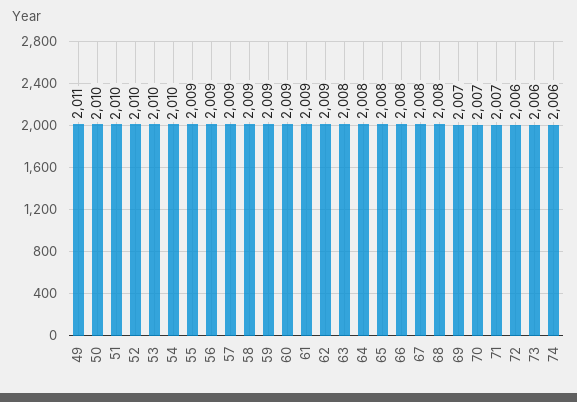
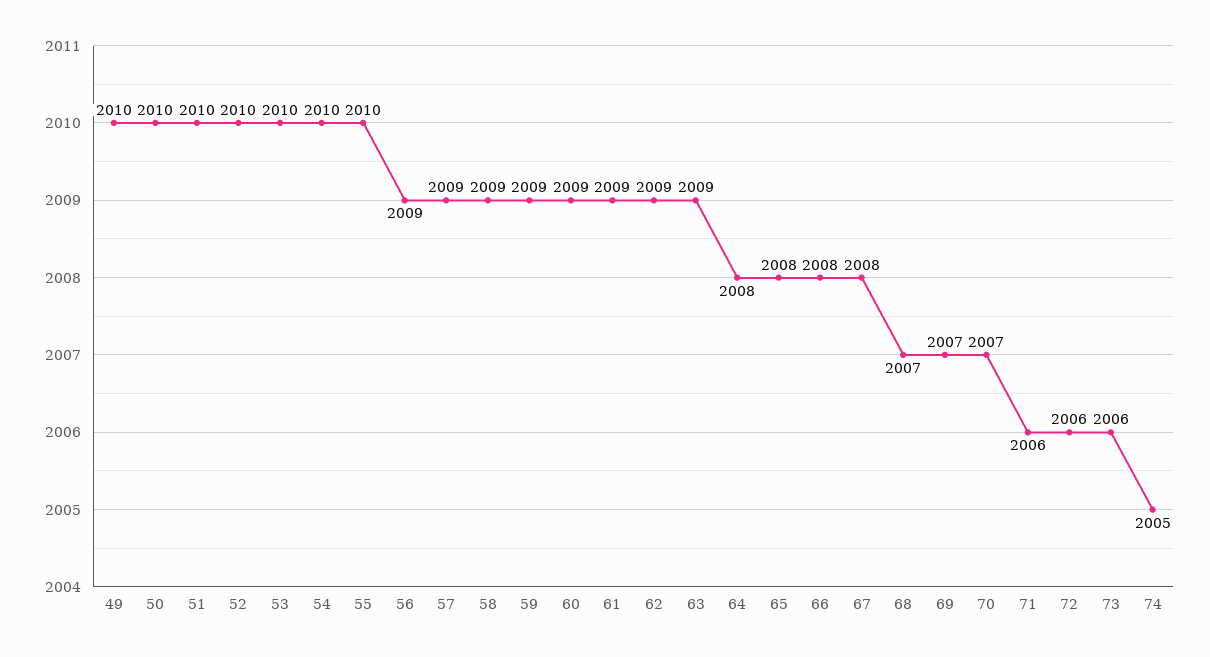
49: 2011 -> 2010
55: 2009 -> 2010
63: 2008 -> 2009
68: 2008 -> 2007
71: 2007 -> 2006
74: 2006 -> 2005

